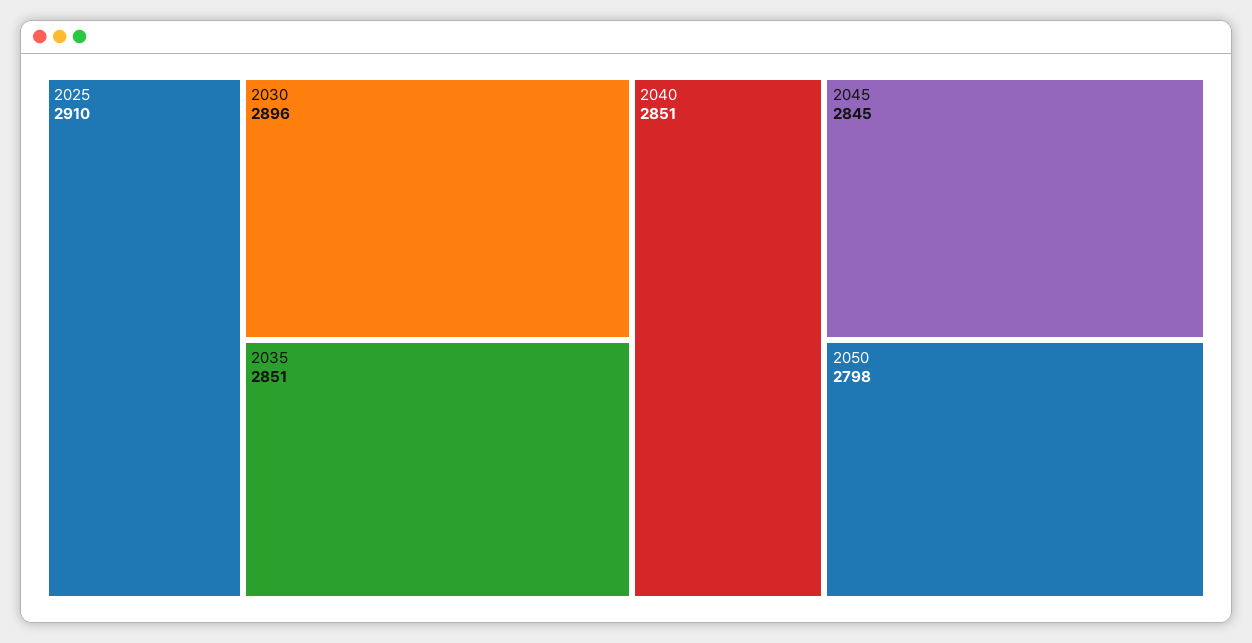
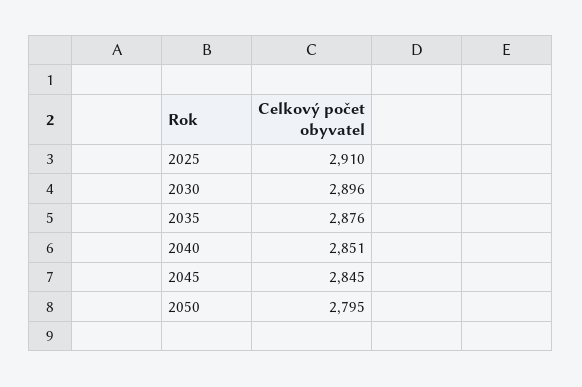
2035: 2851 -> 2876
2050: 2798 -> 2795

